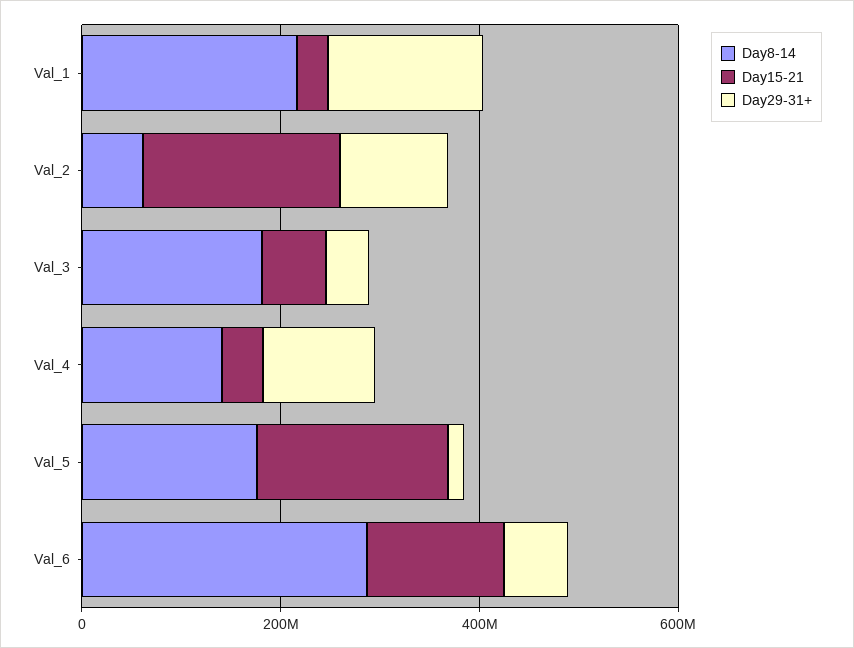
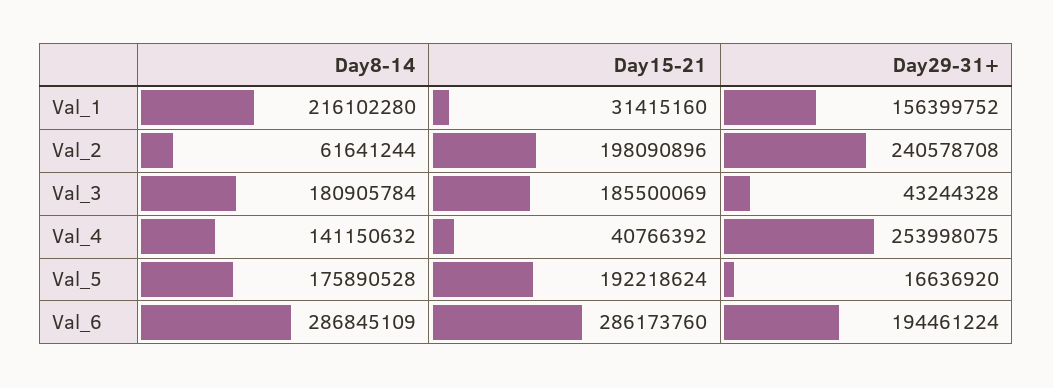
Day29-31+, Val_2: 100000000 -> 240578708
Day15-21, Val_3: 50000000 -> 185500069
Day29-31+, Val_4: 100000000 -> 253998075
Day15-21, Val_6: 150000000 -> 286173760
Day29-31+, Val_6: 50000000 -> 194461224

